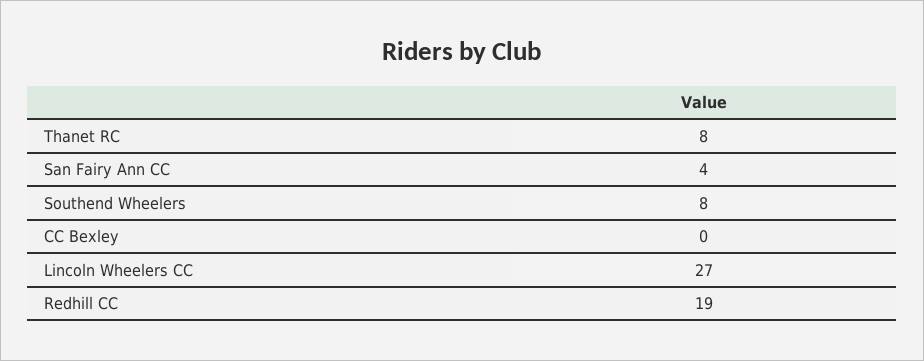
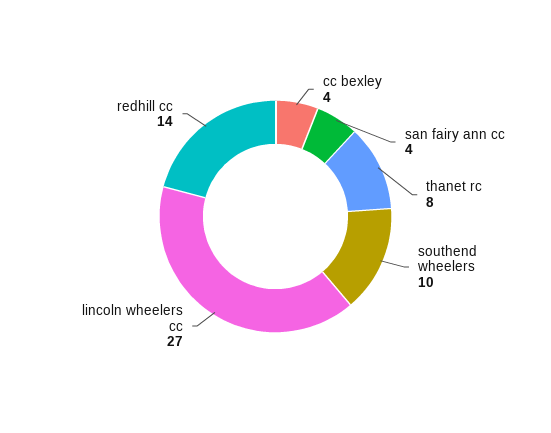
Southend Wheelers: 8 -> 10
CC Bexley: 0 -> 4
Redhill CC: 19 -> 14

